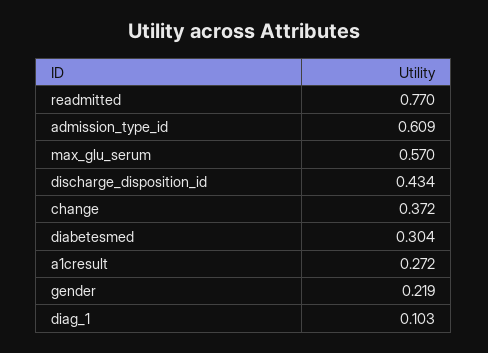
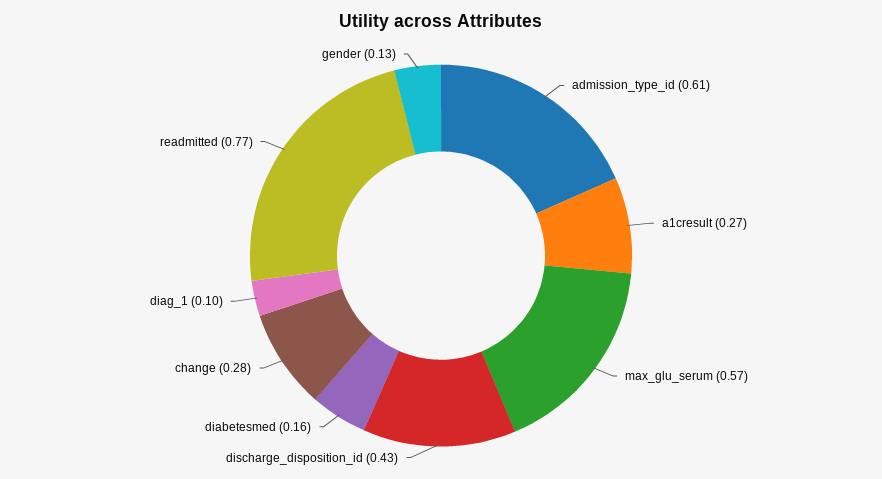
change: 0.372 -> 0.28
diabetesmed: 0.304 -> 0.16
gender: 0.219 -> 0.13

